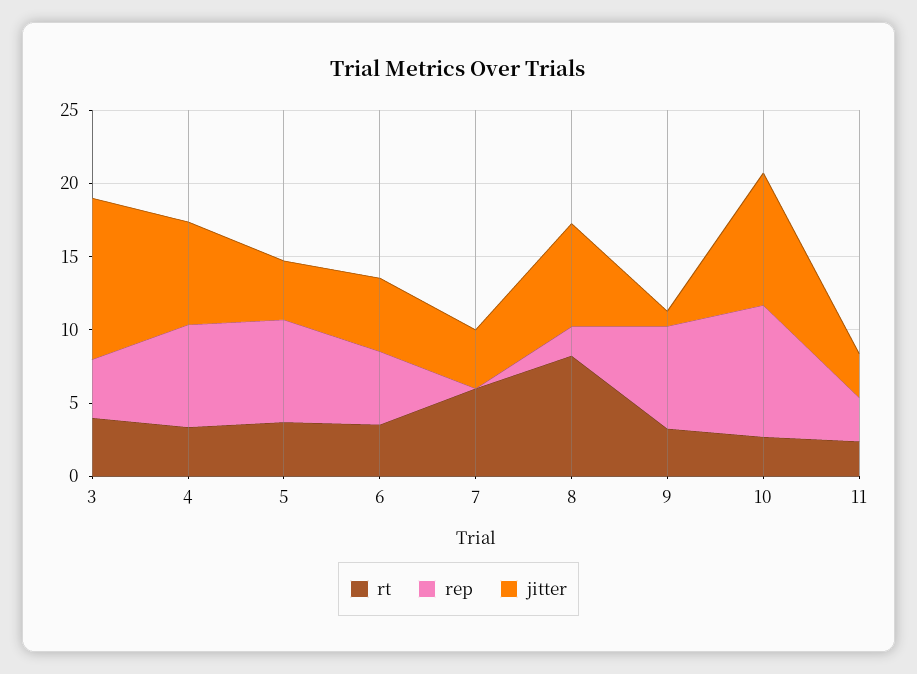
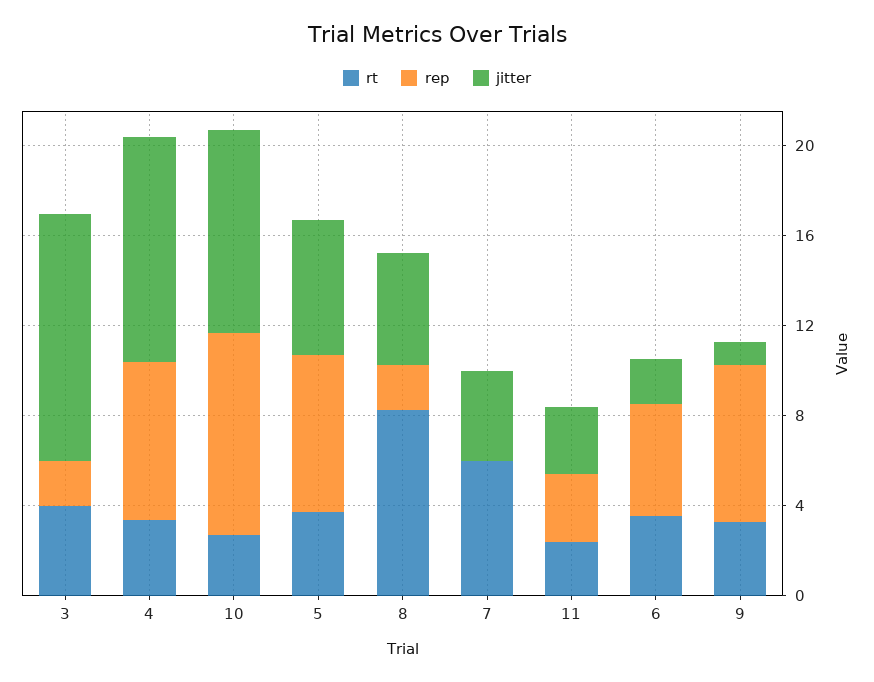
rep, 3: 4 -> 2
jitter, 4: 7 -> 10
jitter, 5: 4 -> 6
jitter, 6: 5 -> 2
jitter, 8: 7 -> 5

